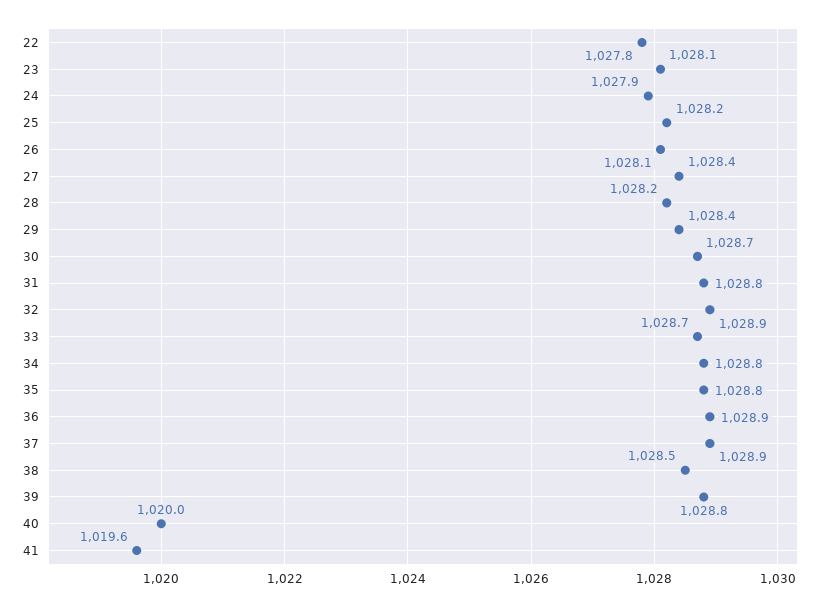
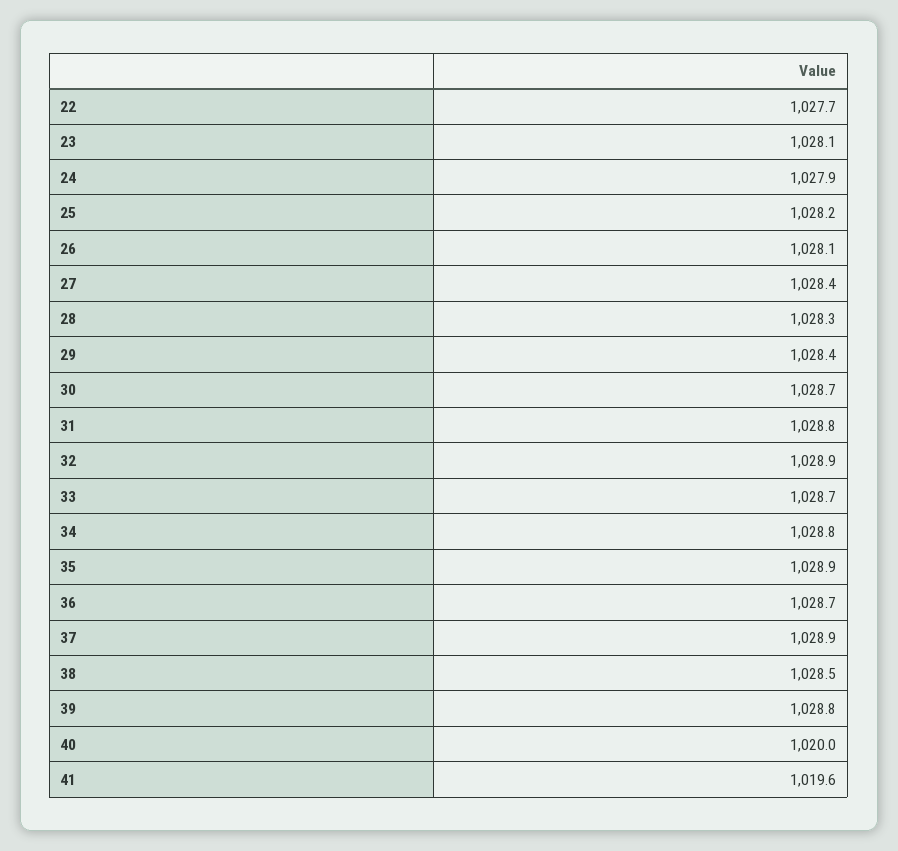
22: 1027.8 -> 1027.7
28: 1028.2 -> 1028.3
35: 1028.8 -> 1028.9
36: 1028.9 -> 1028.7

